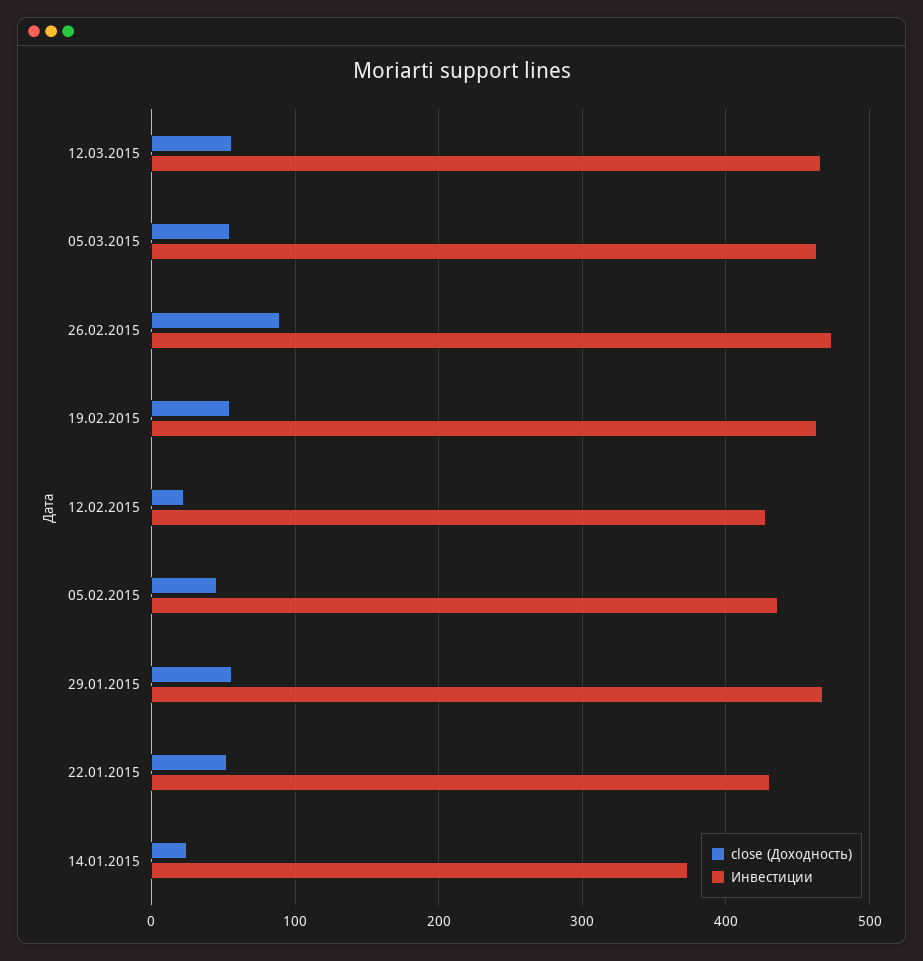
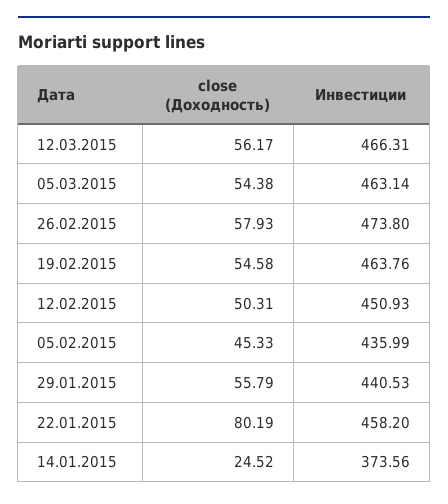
close (Доходность), 26.02.2015: 90 -> 57.93
close (Доходность), 12.02.2015: 20 -> 50.31
Инвестиции, 12.02.2015: 430 -> 450.93
Инвестиции, 29.01.2015: 470 -> 440.53
close (Доходность), 22.01.2015: 50 -> 80.19
Инвестиции, 22.01.2015: 430 -> 458.2

